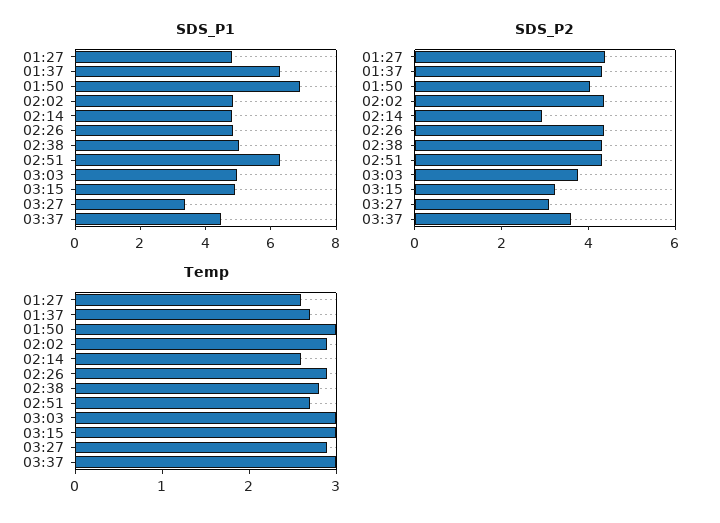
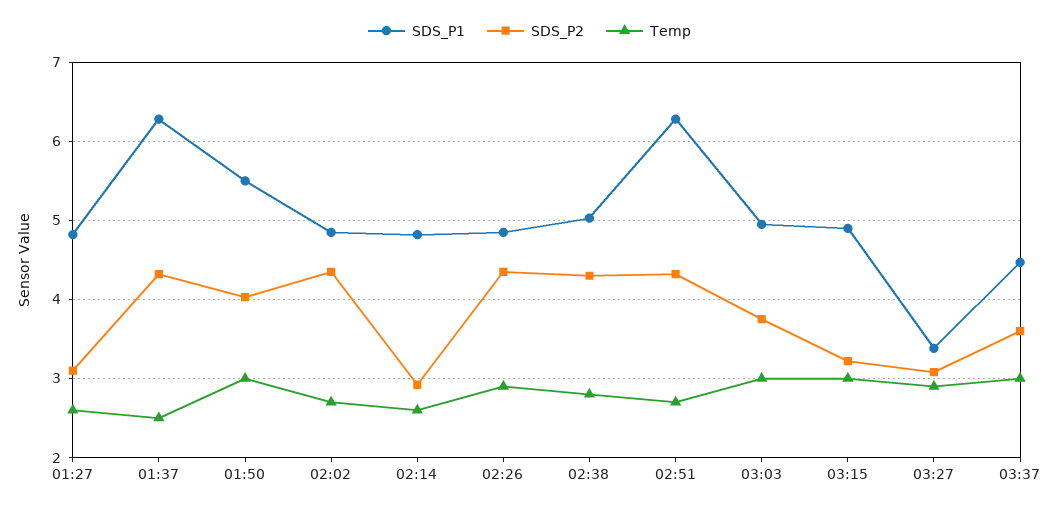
SDS_P1, 01:50: 7 -> 5.5
SDS_P2, 01:27: 4.5 -> 3.1
Temp, 01:37: 2.7 -> 2.5
Temp, 02:02: 2.9 -> 2.7

